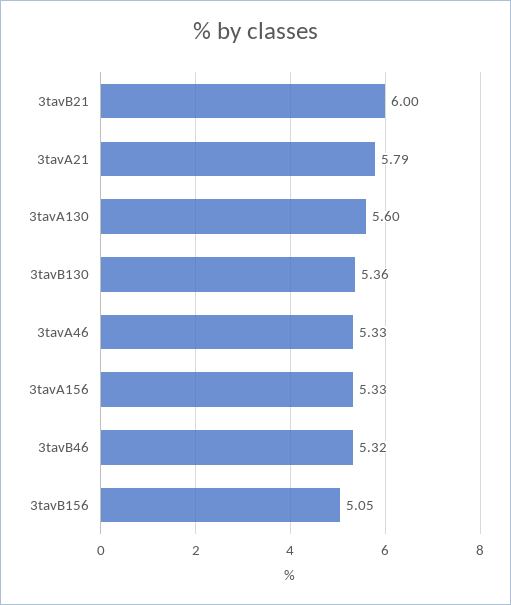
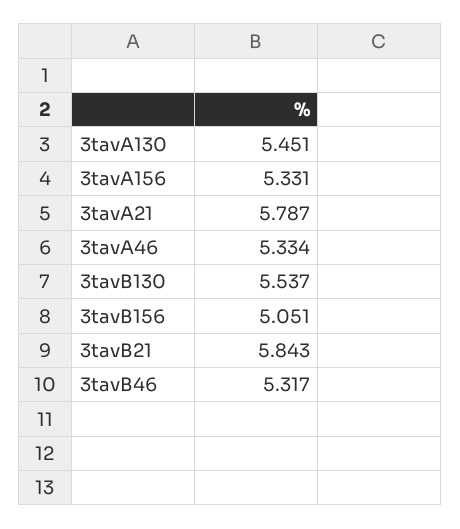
3tavB21: 6 -> 5.843
3tavA130: 5.6 -> 5.451
3tavB130: 5.36 -> 5.537

